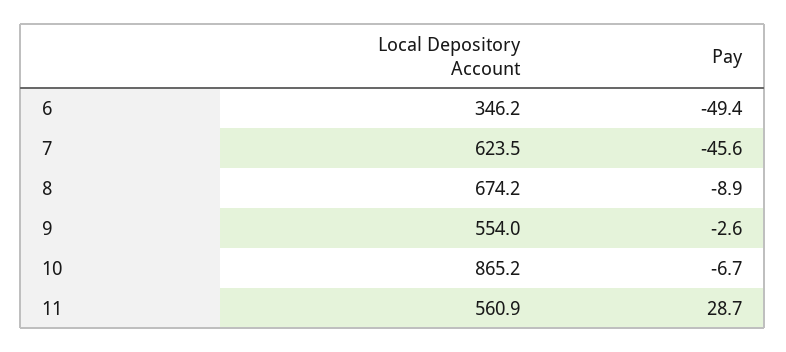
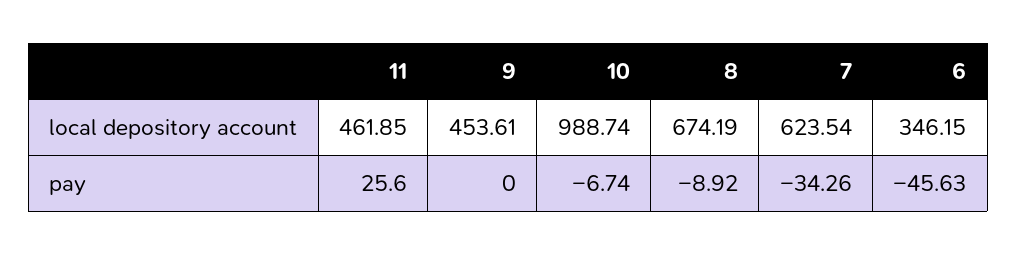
Pay, 6: -49.4 -> -45.63
Pay, 7: -45.6 -> -34.26
Local Depository Account, 9: 554 -> 453.61
Pay, 9: -2.6 -> 0
Local Depository Account, 10: 865.2 -> 988.74
Local Depository Account, 11: 560.9 -> 461.85
Pay, 11: 28.7 -> 25.6

